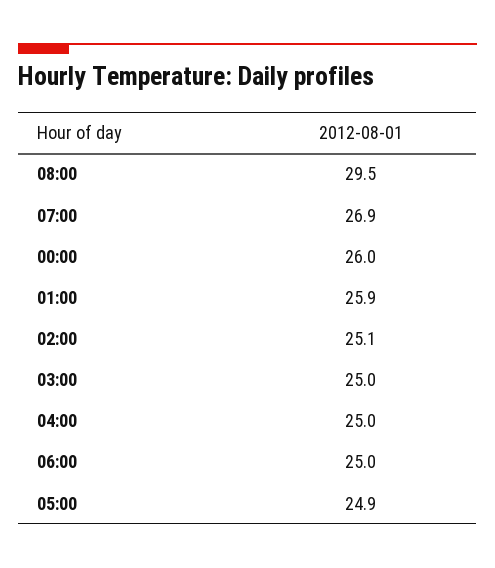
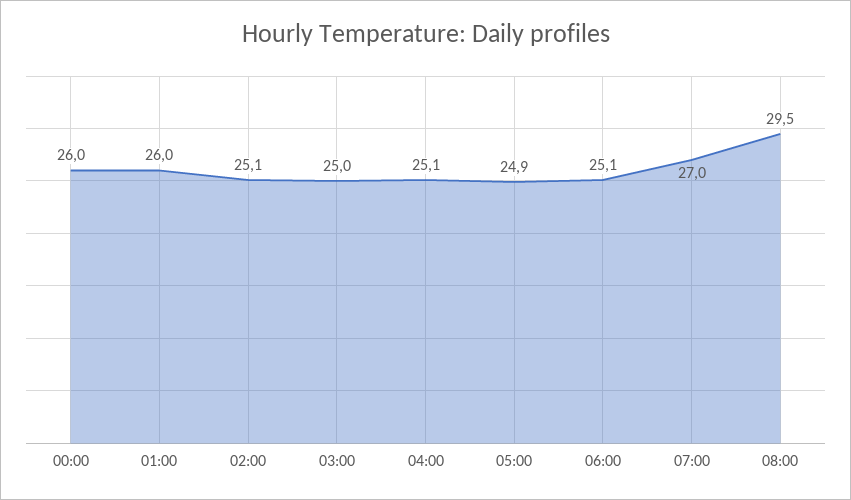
07:00: 26.9 -> 27
01:00: 25.9 -> 26
04:00: 25 -> 25.1
06:00: 25 -> 25.1

